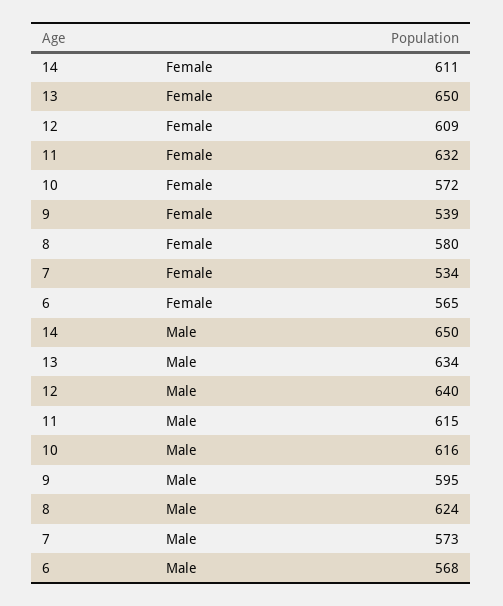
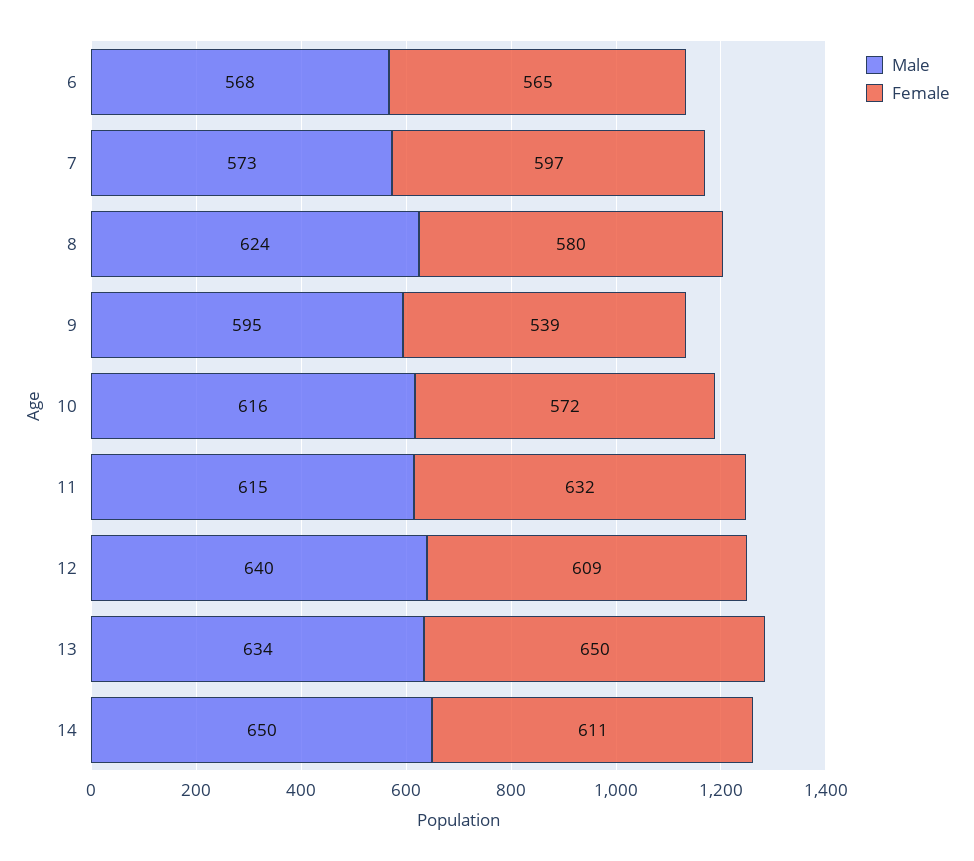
Female, 7: 534 -> 597

